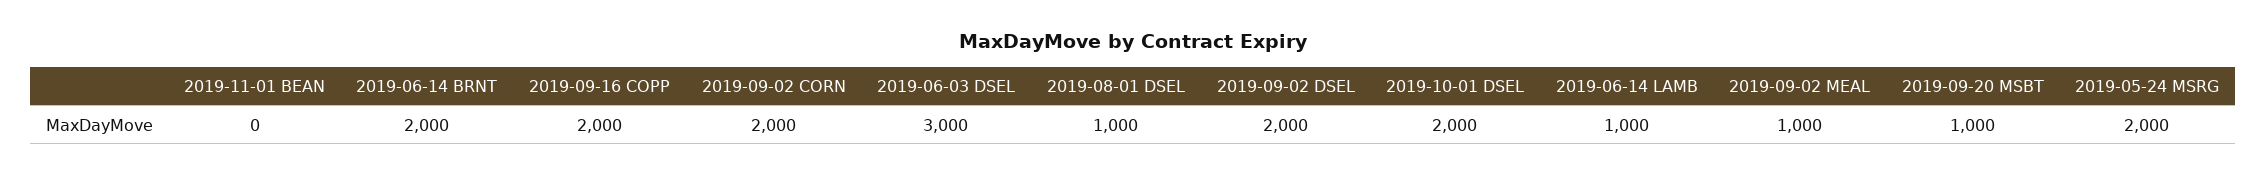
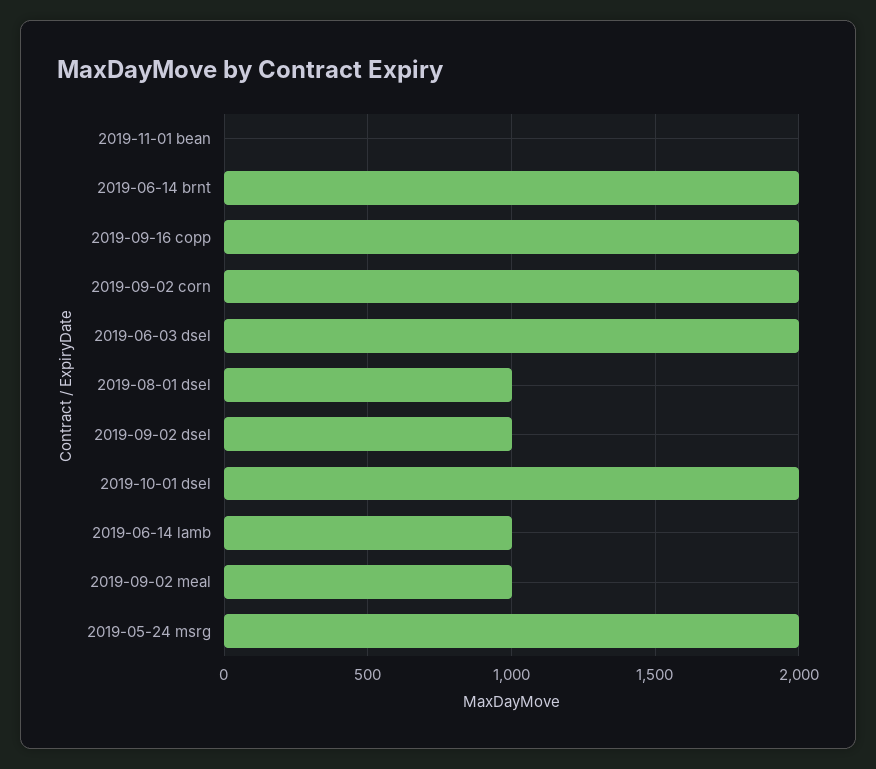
2019-06-03 DSEL: 3000 -> 2000
2019-09-02 DSEL: 2000 -> 1000
2019-09-20 MSBT: 1000 -> none

